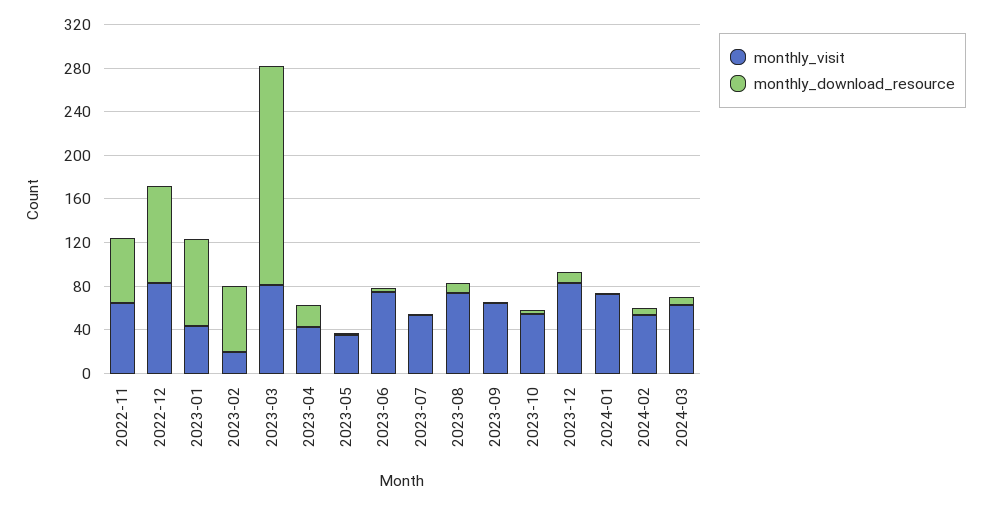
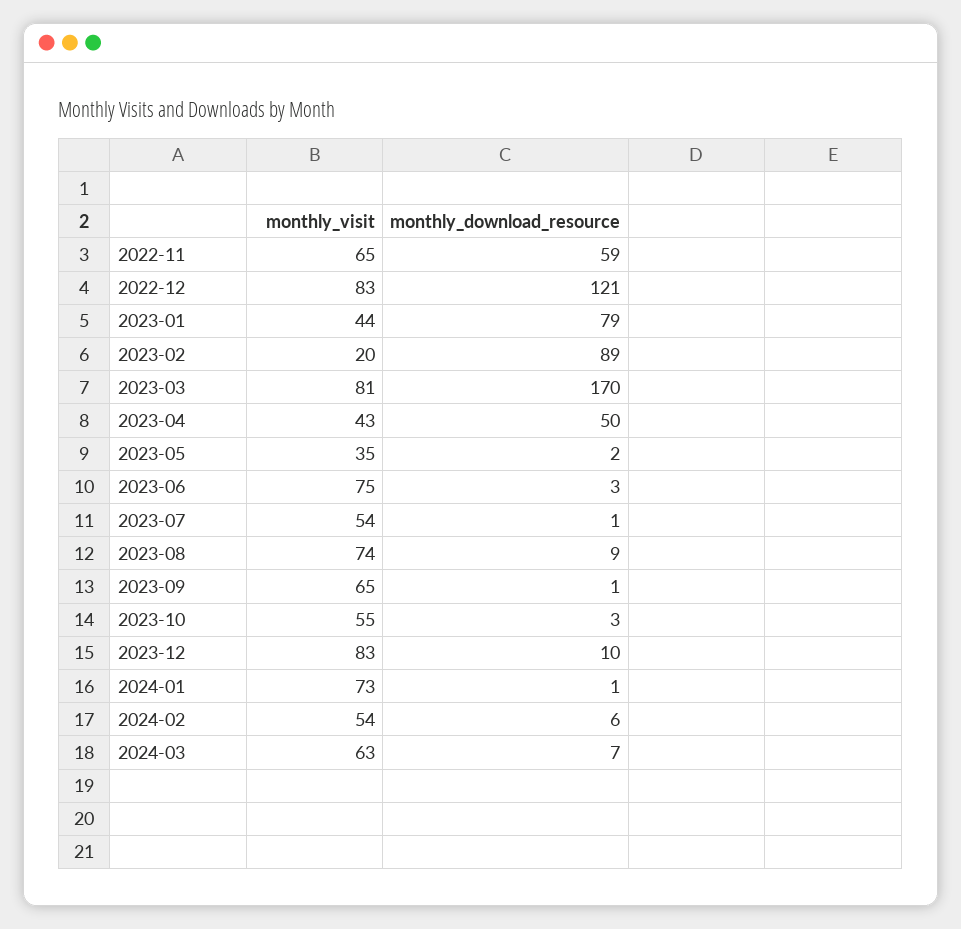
monthly_download_resource, 2022-12: 90 -> 121
monthly_download_resource, 2023-02: 60 -> 89
monthly_download_resource, 2023-03: 200 -> 170
monthly_download_resource, 2023-04: 20 -> 50

